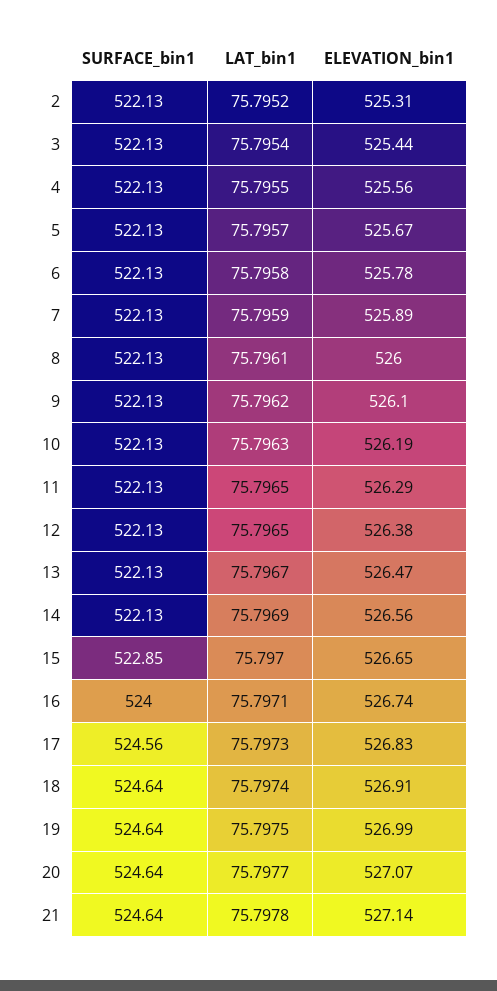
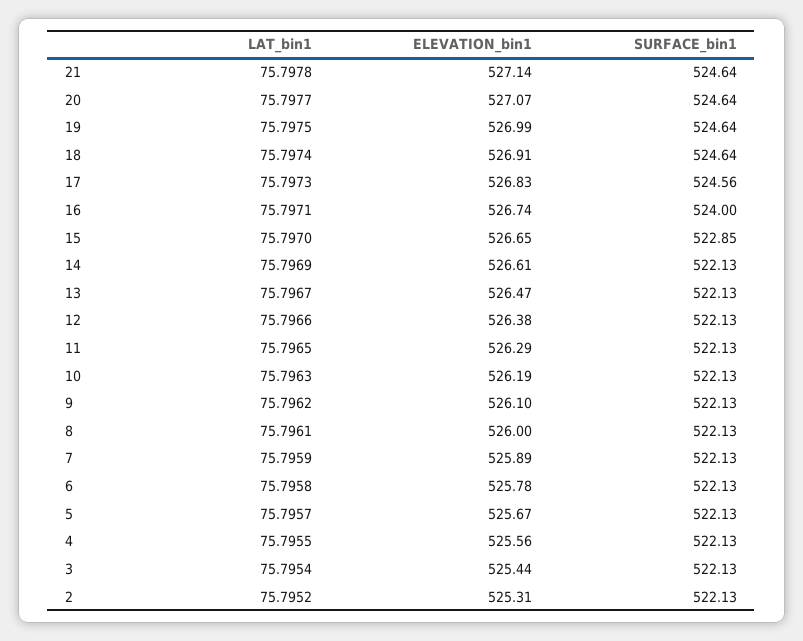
LAT_bin1, 12: 75.7965 -> 75.7966
ELEVATION_bin1, 14: 526.56 -> 526.61

